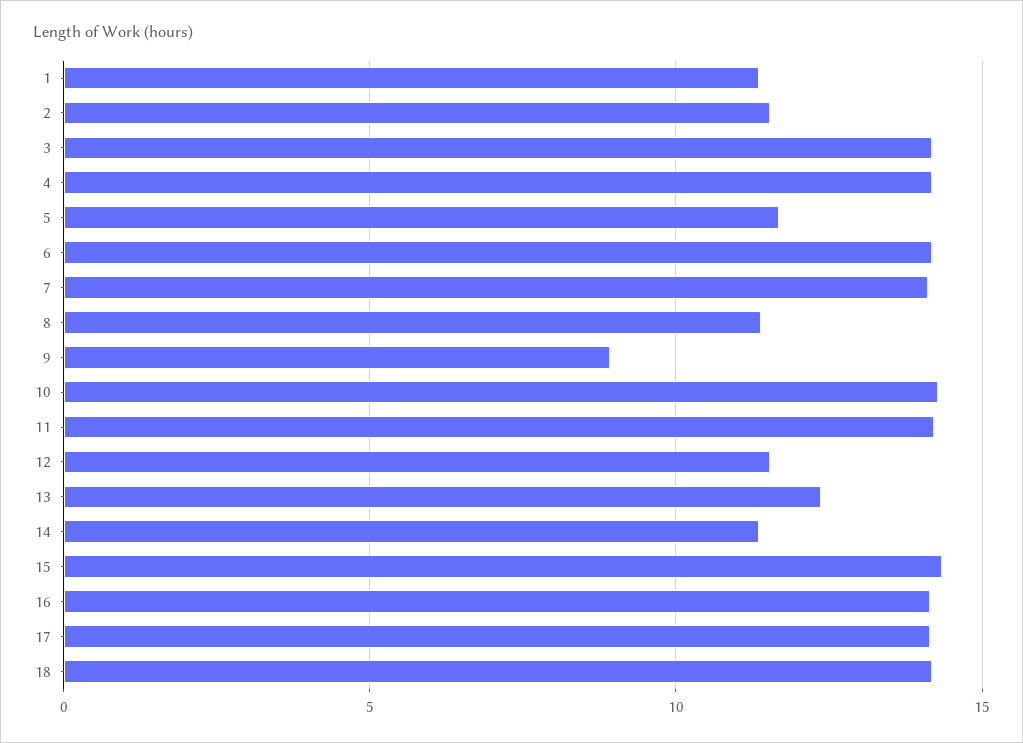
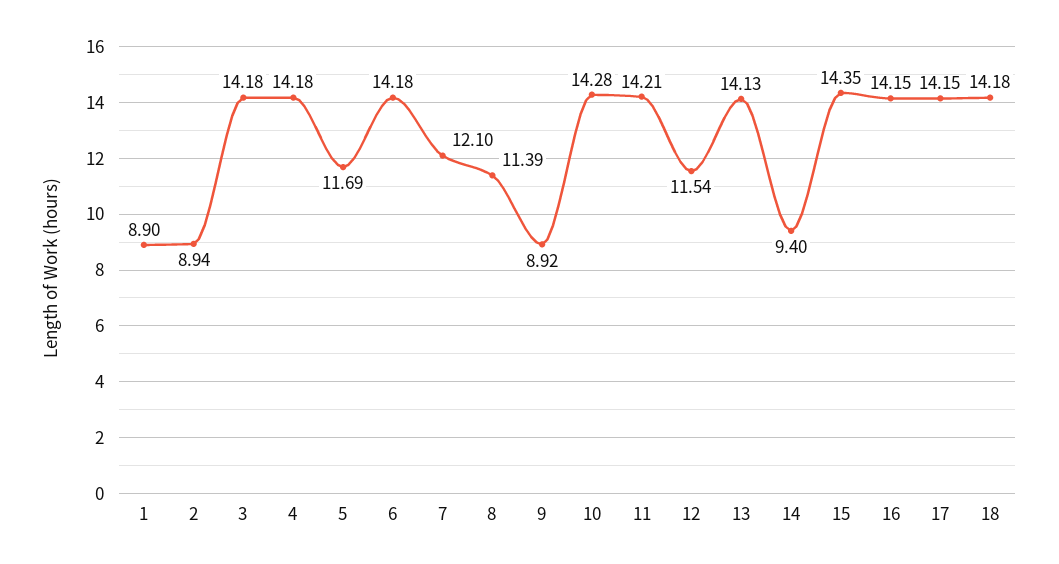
1: 11.5 -> 8.9
2: 11.5 -> 8.94
7: 14 -> 12.1
13: 12.5 -> 14.13
14: 11.5 -> 9.4

